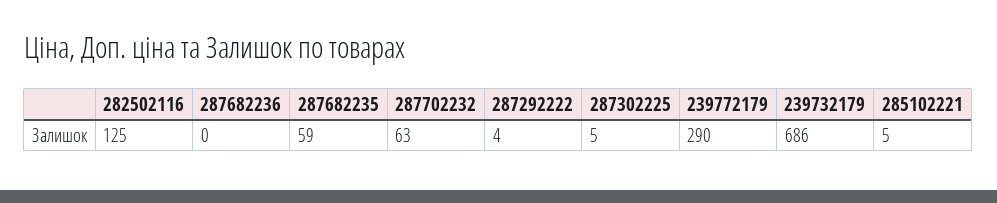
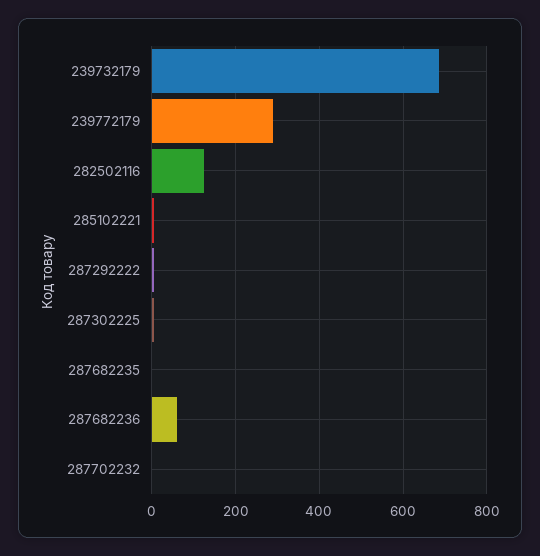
287682236: 0 -> 60
287682235: 59 -> 0
287702232: 63 -> 0

